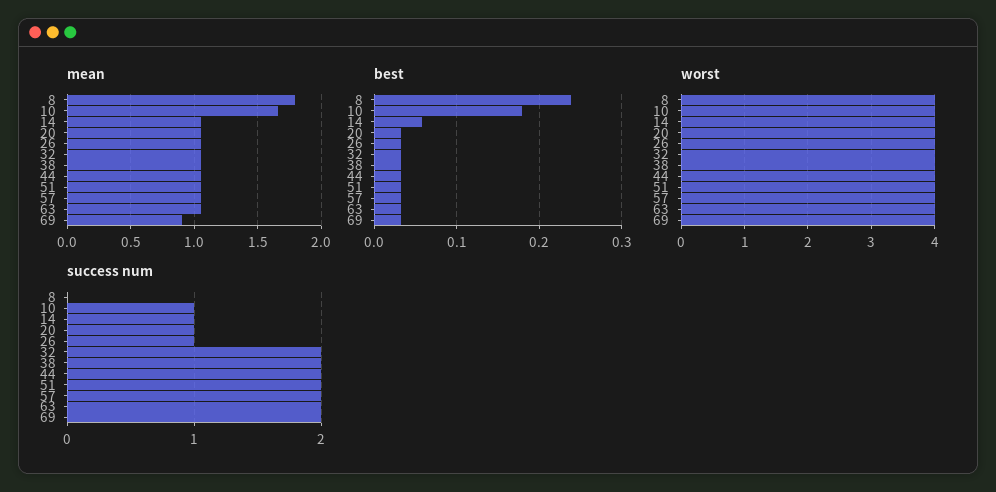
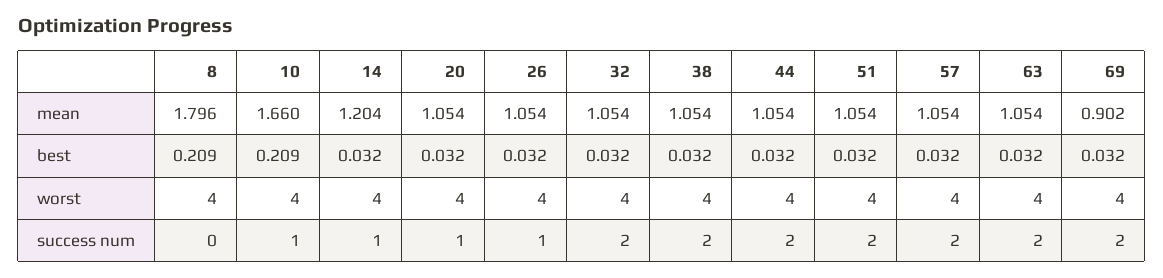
mean, 14: 1.05 -> 1.204
best, 8: 0.24 -> 0.209
best, 10: 0.18 -> 0.209
best, 14: 0.06 -> 0.032

